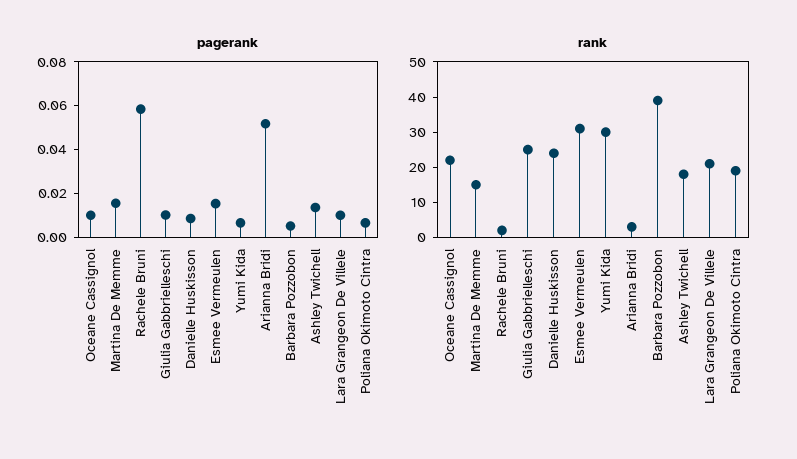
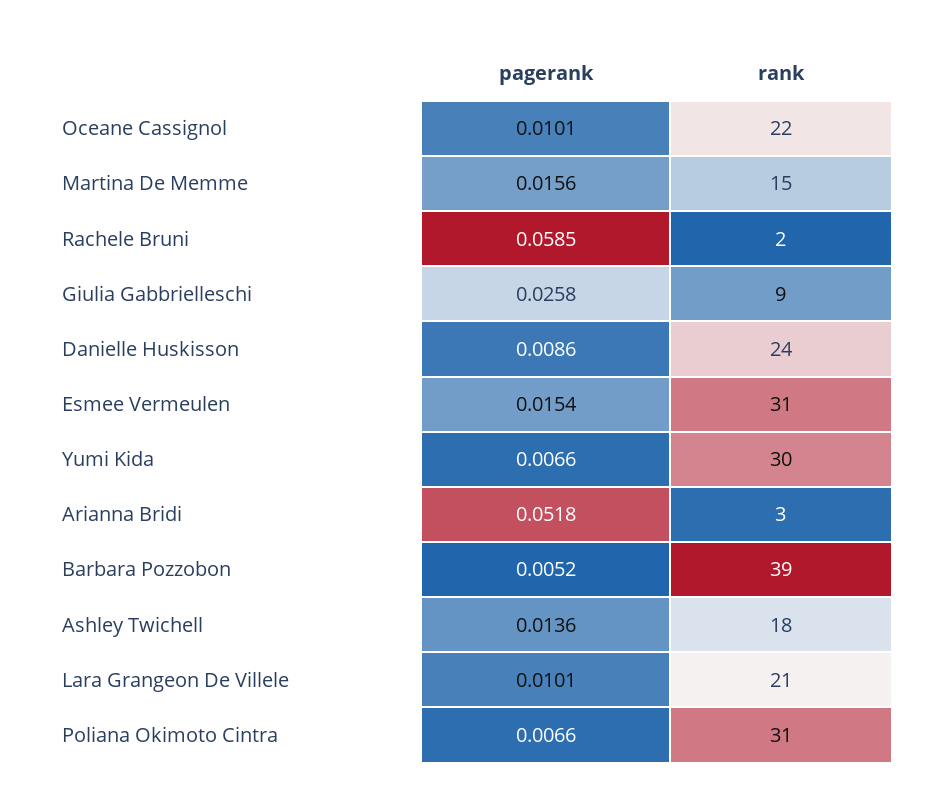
pagerank, Giulia Gabbrielleschi: 0.01 -> 0.0258
rank, Giulia Gabbrielleschi: 25 -> 9
rank, Poliana Okimoto Cintra: 20 -> 31

